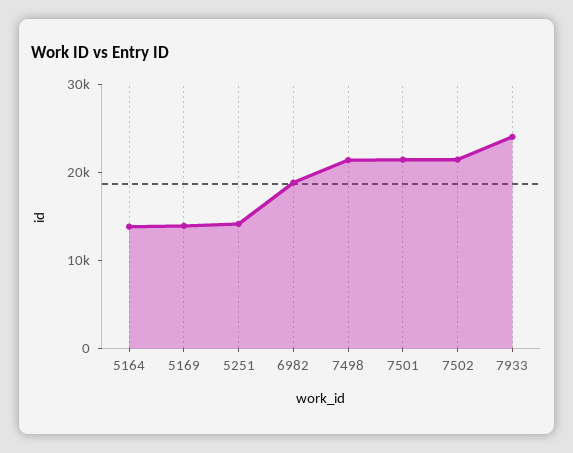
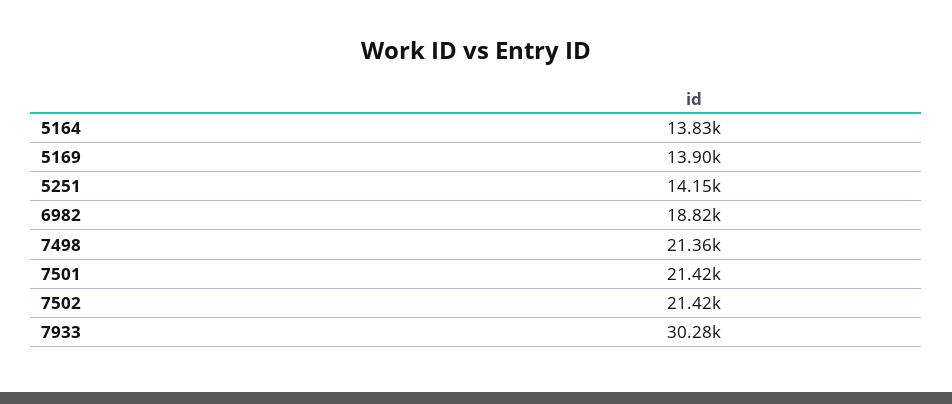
7933: 24000 -> 30280

